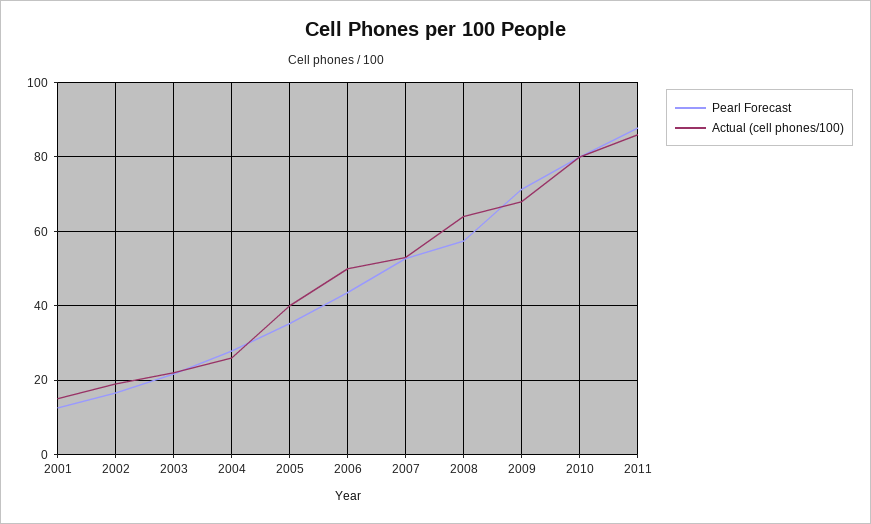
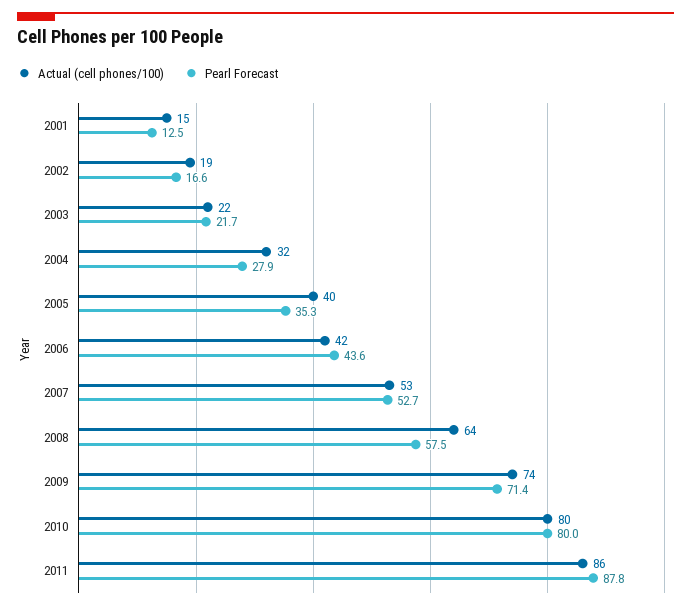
Actual (cell phones/100), 2004: 26 -> 32
Actual (cell phones/100), 2006: 50 -> 42
Actual (cell phones/100), 2009: 68 -> 74

